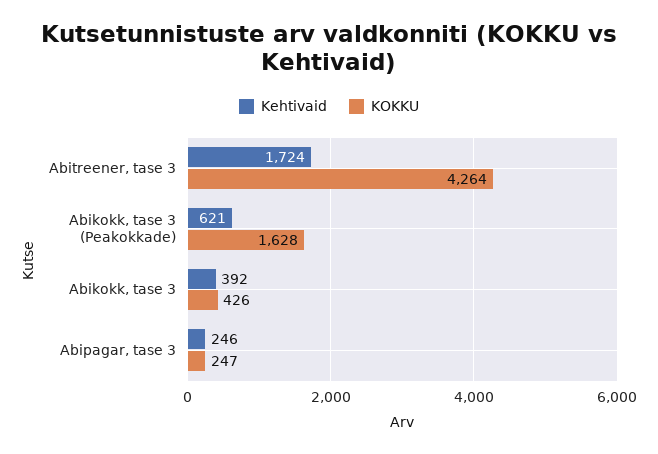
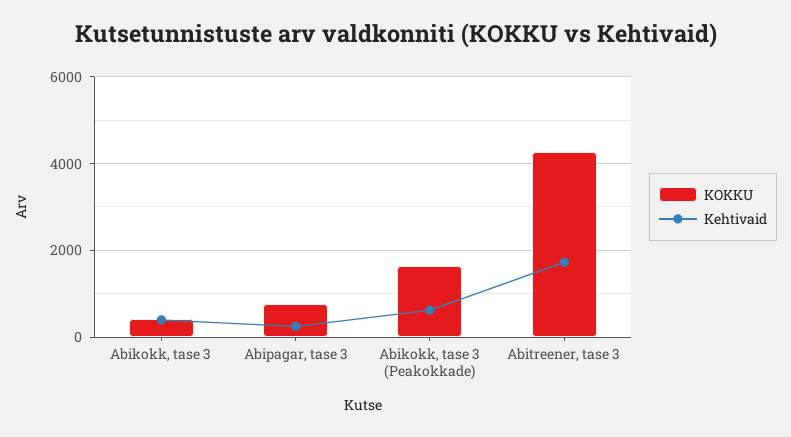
KOKKU, Abipagar, tase 3: 247 -> 800

